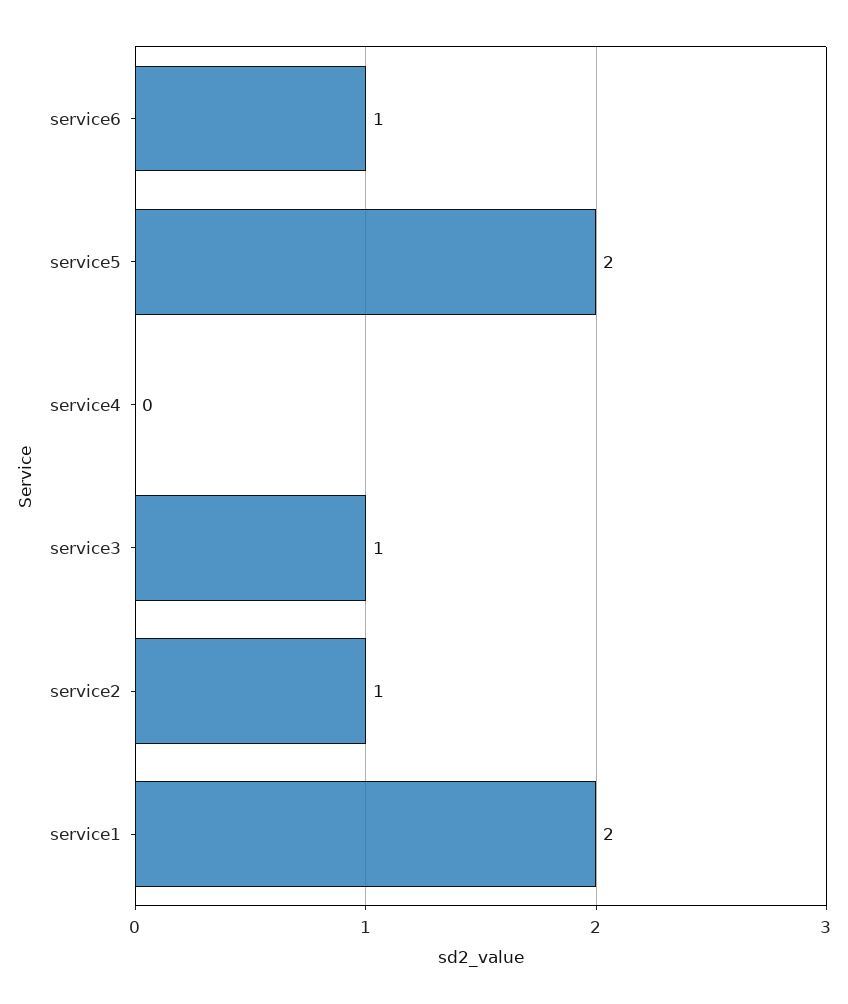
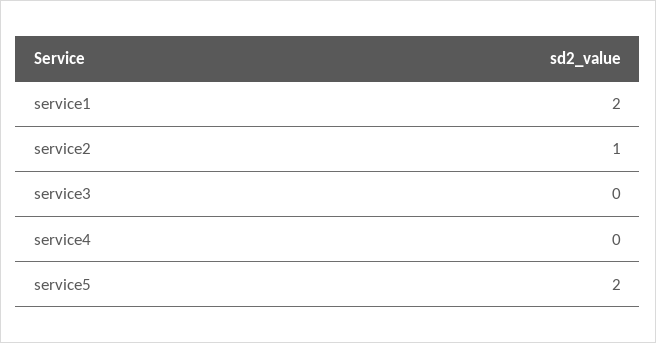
service6: 1 -> none
service3: 1 -> 0

